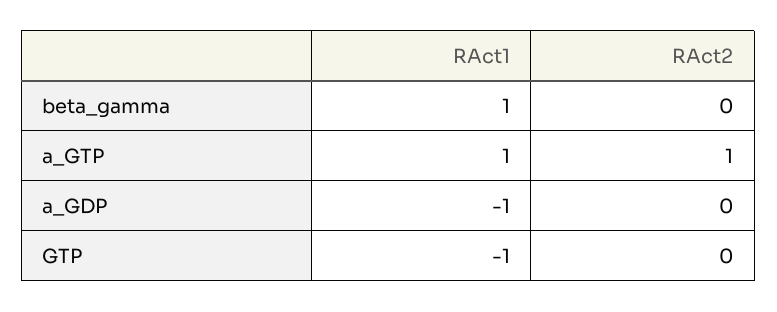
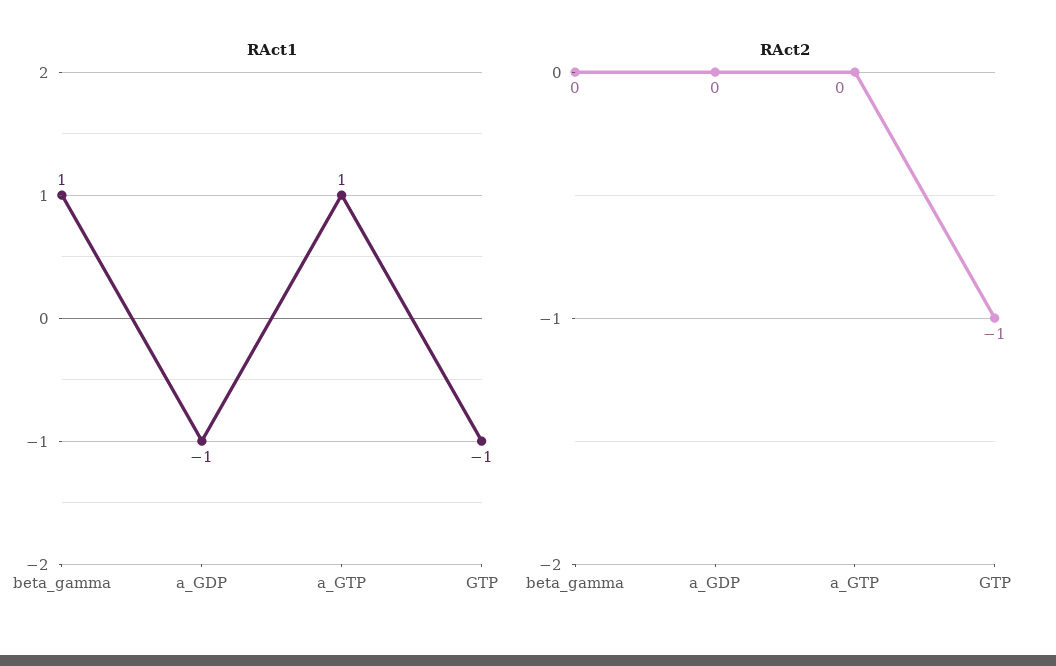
RAct2, a_GTP: 1 -> 0
RAct2, GTP: 0 -> -1

